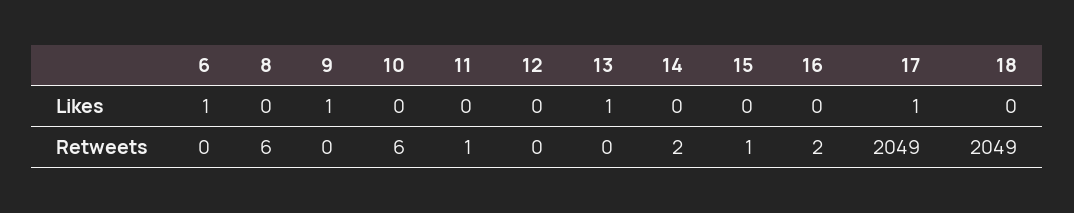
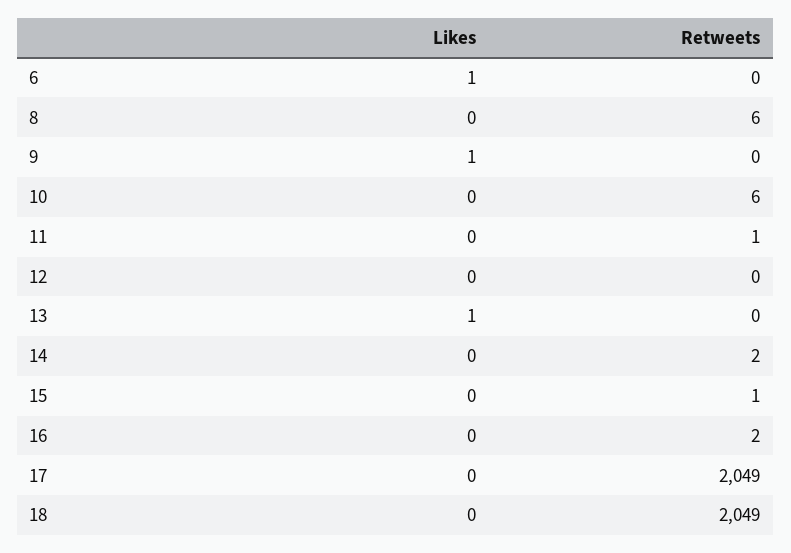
17, Likes: 1 -> 0

